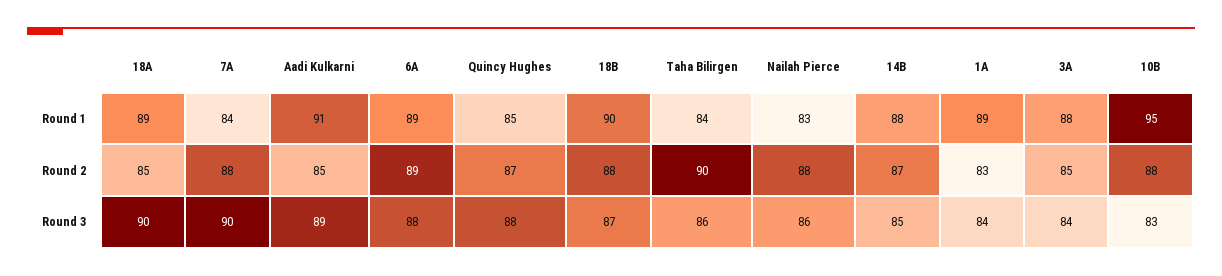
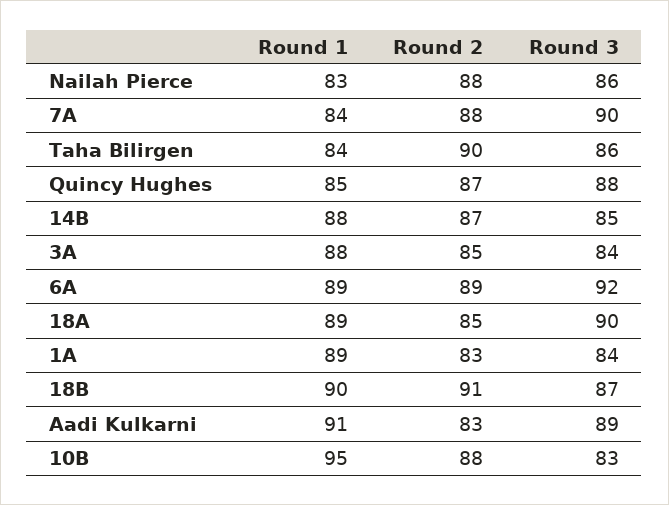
Aadi Kulkarni, Round 2: 85 -> 83
18B, Round 2: 88 -> 91
6A, Round 3: 88 -> 92

